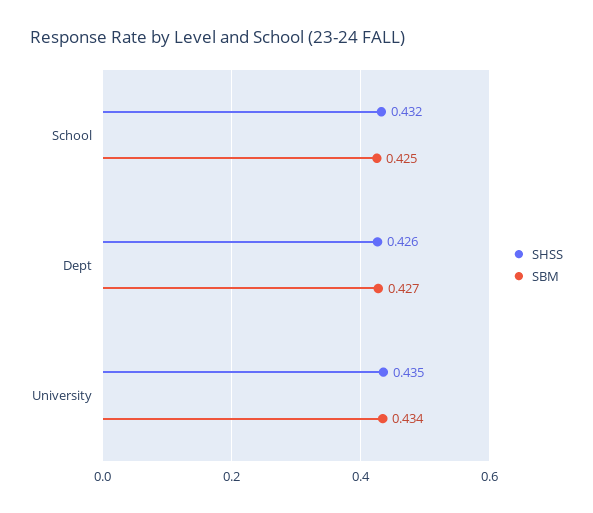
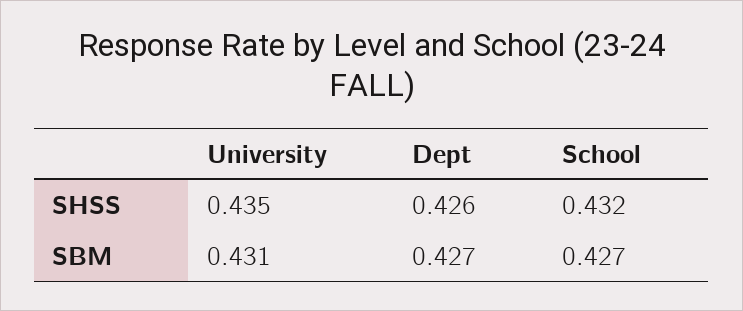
SBM, School: 0.425 -> 0.427
SBM, University: 0.434 -> 0.431

